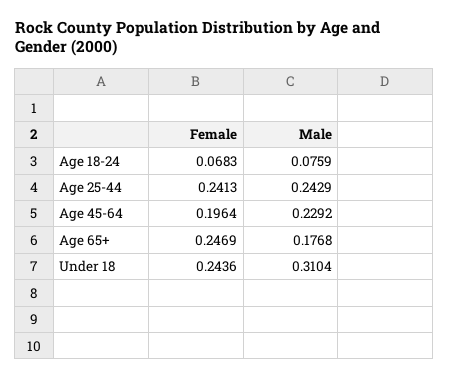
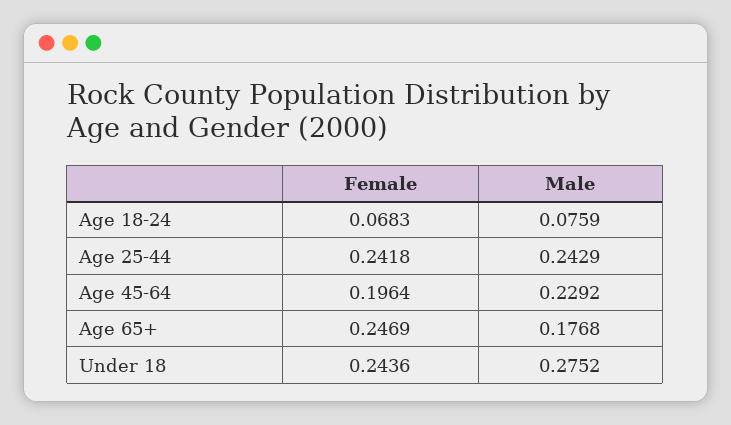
Female, Age 25-44: 0.2413 -> 0.2418
Male, Under 18: 0.3104 -> 0.2752

